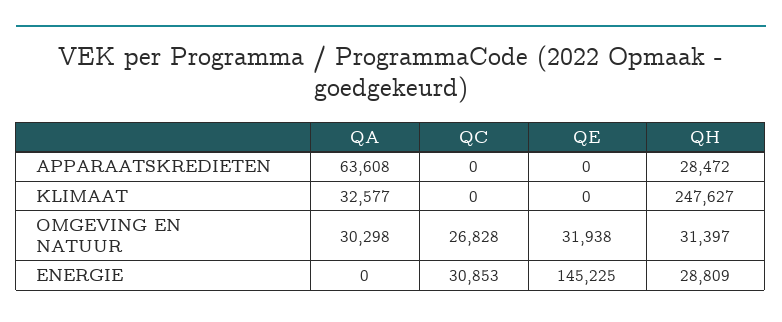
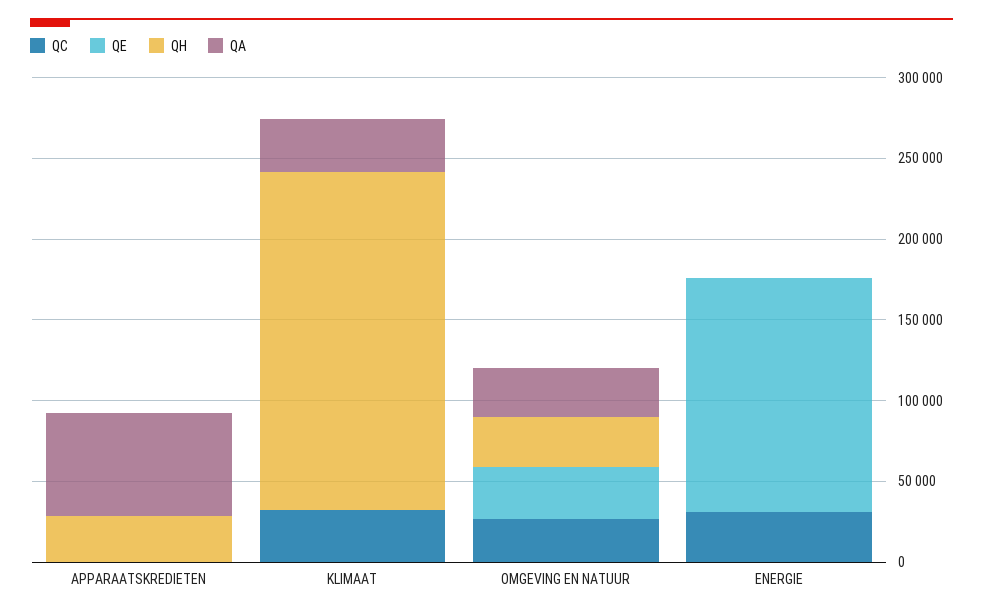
QC, KLIMAAT: 0 -> 30000
QH, KLIMAAT: 247627 -> 210000
QH, ENERGIE: 28809 -> 0

